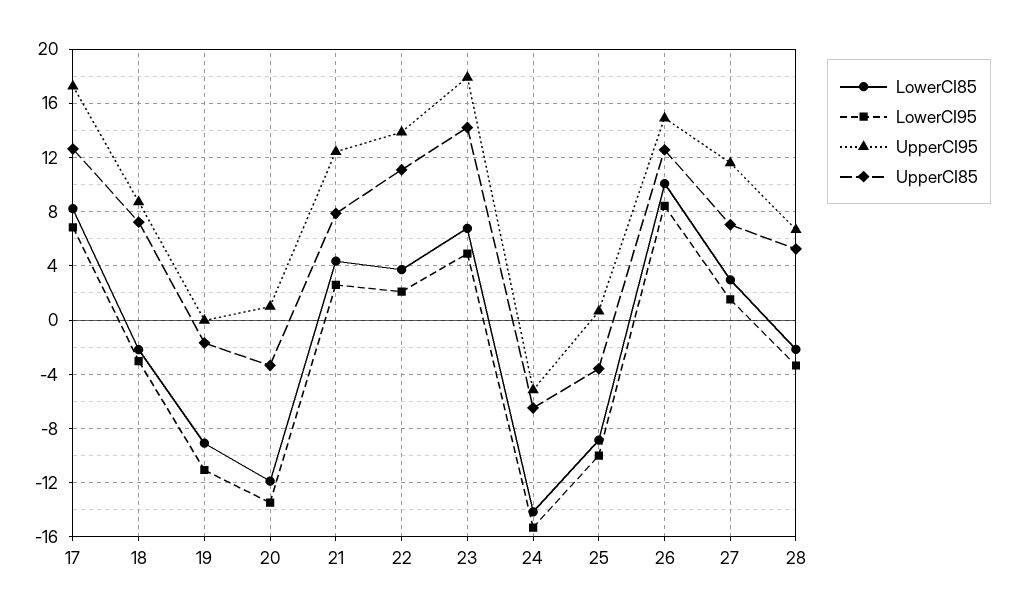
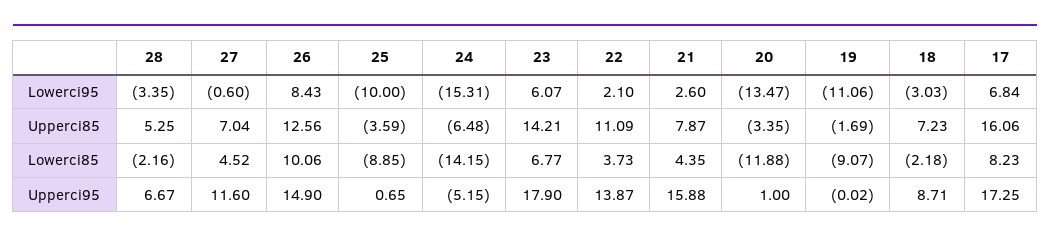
UpperCI85, 17: 12.5 -> 16.06
UpperCI95, 21: 12.5 -> 15.88
LowerCI95, 23: 5 -> 6.07
LowerCI85, 27: 3 -> 4.52
LowerCI95, 27: 1.5 -> -0.6

